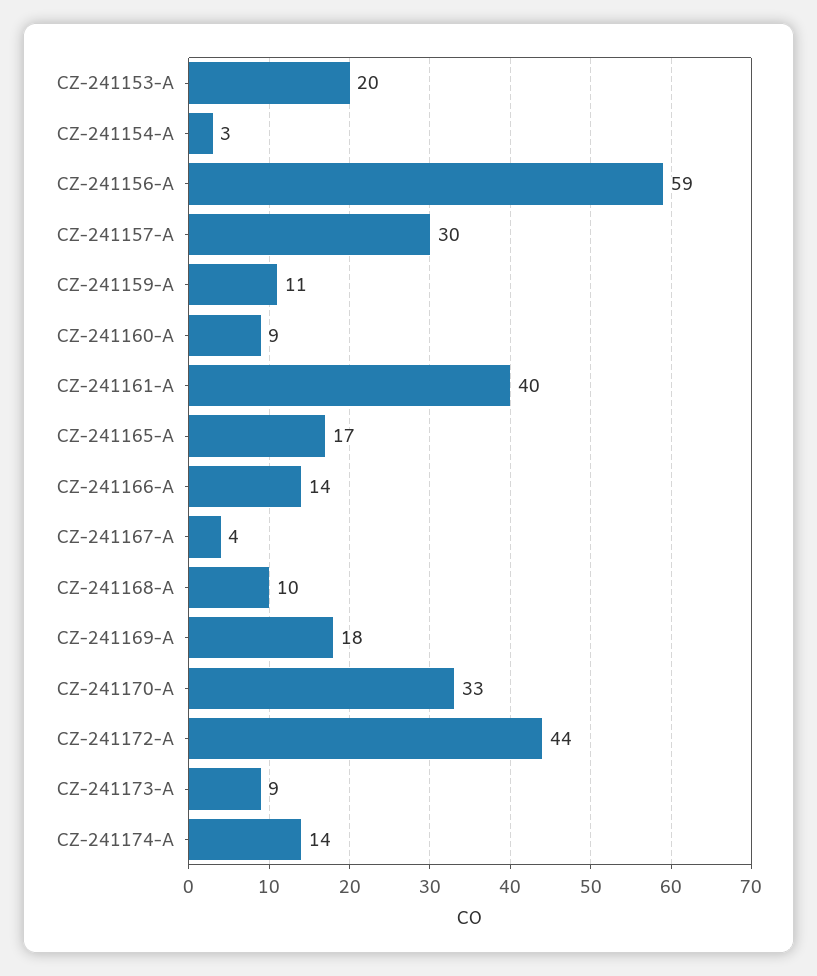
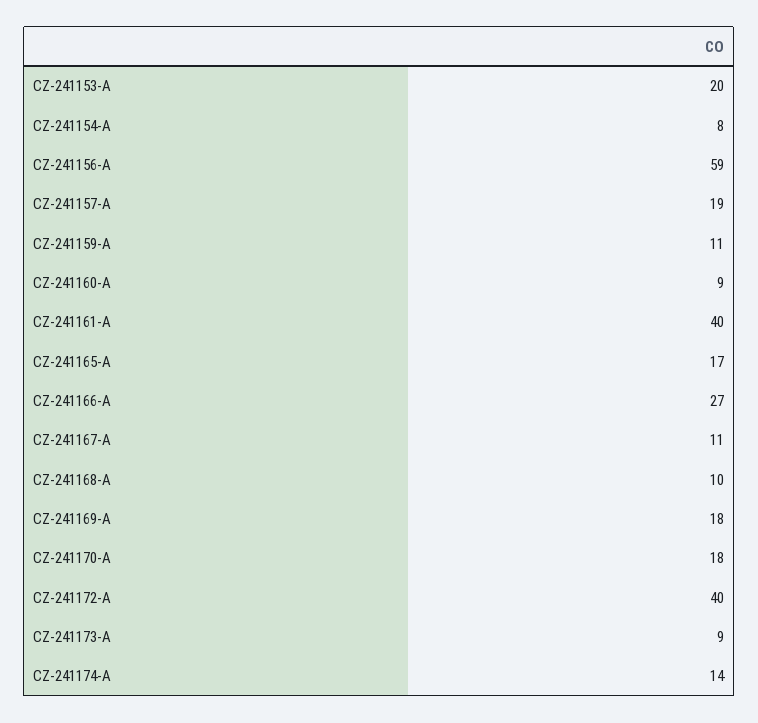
CZ-241154-A: 3 -> 8
CZ-241157-A: 30 -> 19
CZ-241166-A: 14 -> 27
CZ-241167-A: 4 -> 11
CZ-241170-A: 33 -> 18
CZ-241172-A: 44 -> 40

